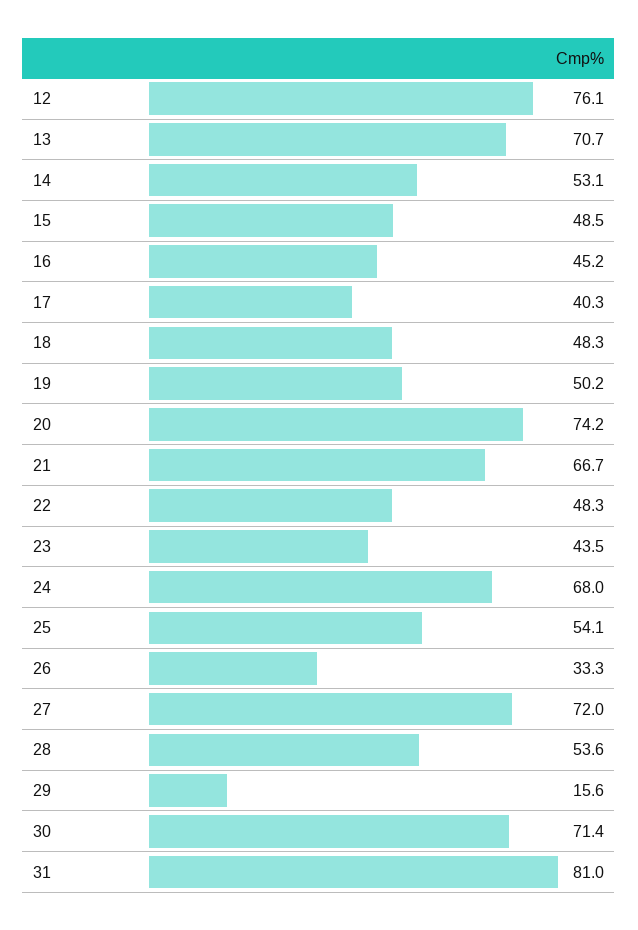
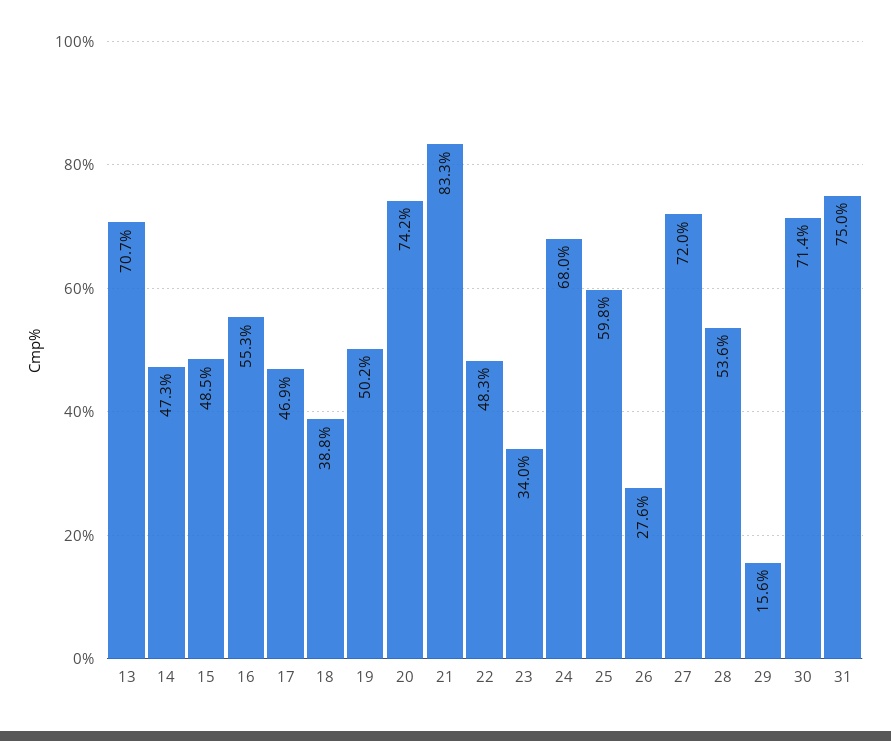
12: 76.1 -> none
14: 53.1 -> 47.3
16: 45.2 -> 55.3
17: 40.3 -> 46.9
18: 48.3 -> 38.8
21: 66.7 -> 83.3
23: 43.5 -> 34
25: 54.1 -> 59.8
26: 33.3 -> 27.6
31: 81 -> 75

